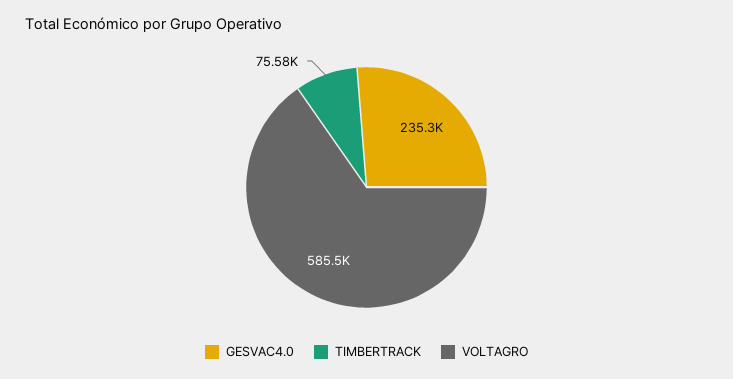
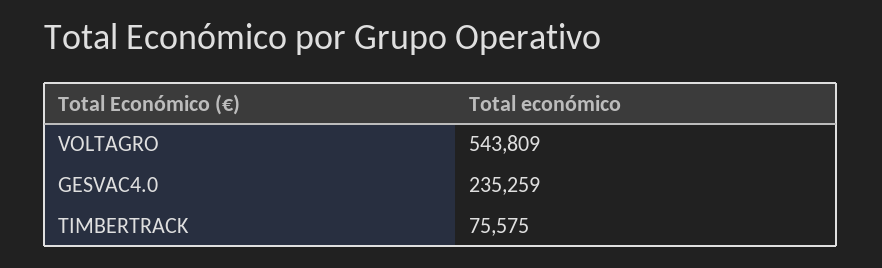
VOLTAGRO: 585500 -> 543809

